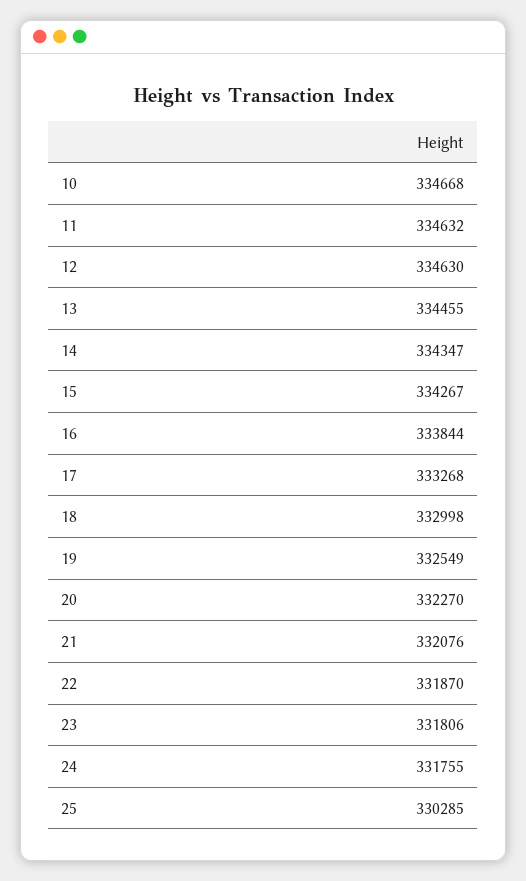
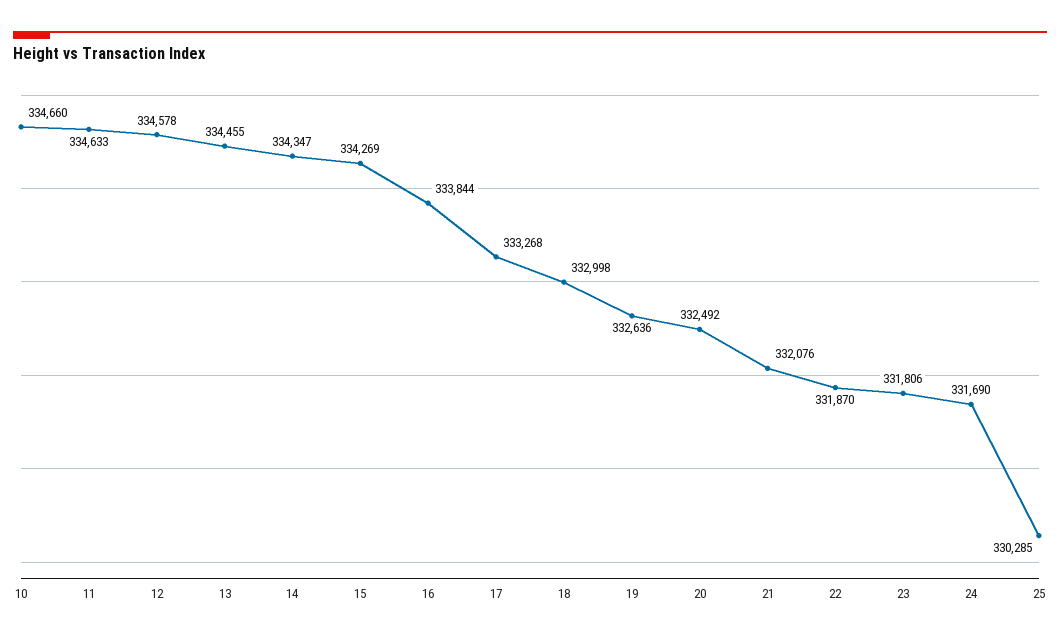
10: 334668 -> 334660
11: 334632 -> 334633
12: 334630 -> 334578
15: 334267 -> 334269
19: 332549 -> 332636
20: 332270 -> 332492
24: 331755 -> 331690

